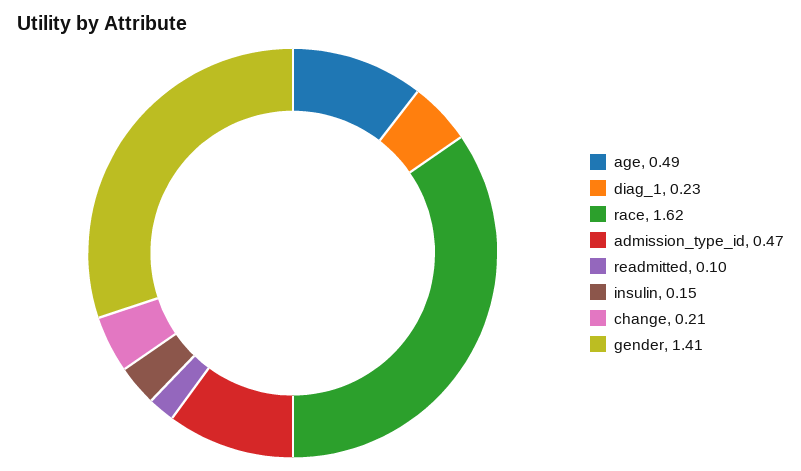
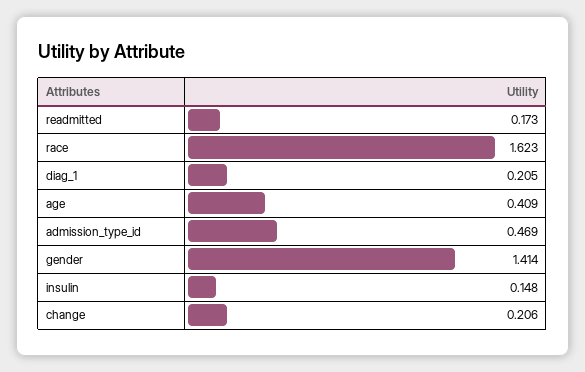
age: 0.49 -> 0.409
diag_1: 0.23 -> 0.205
readmitted: 0.1 -> 0.173

